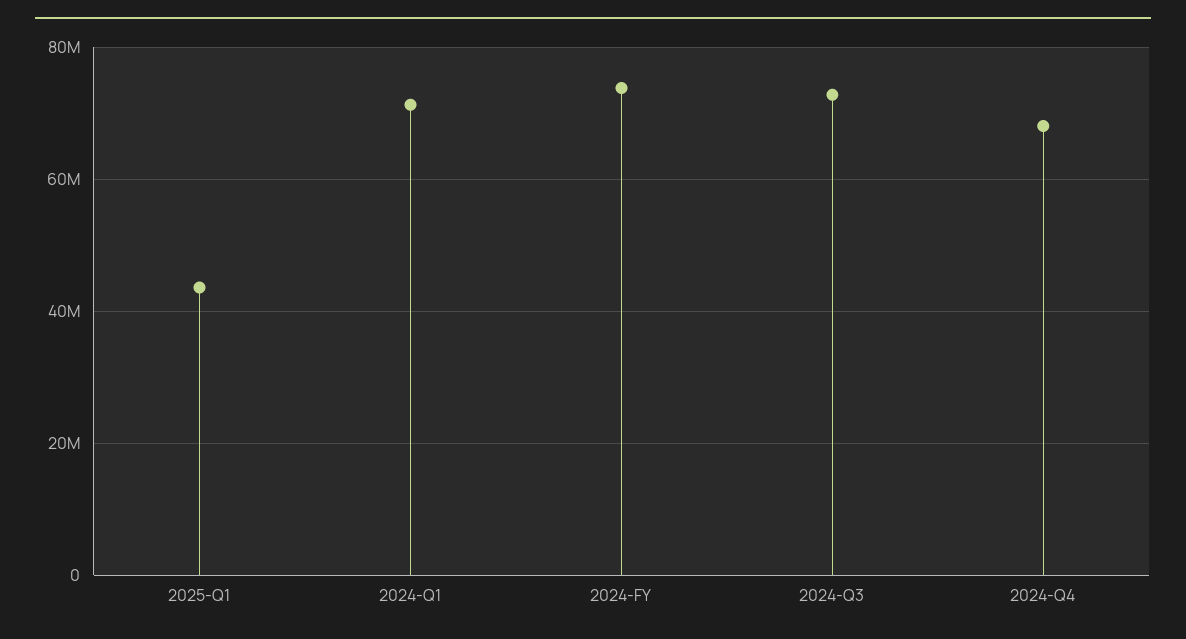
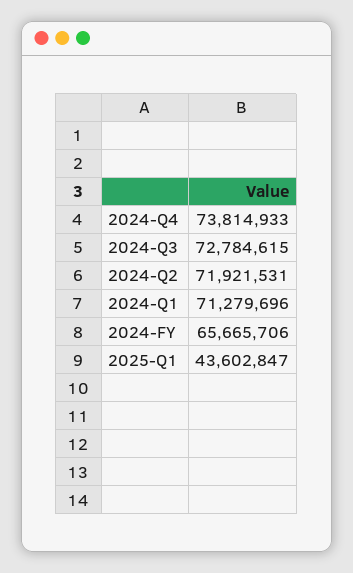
2024-FY: 74000000 -> 65665706
2024-Q4: 68000000 -> 73814933
2024-Q2: none -> 71921531

